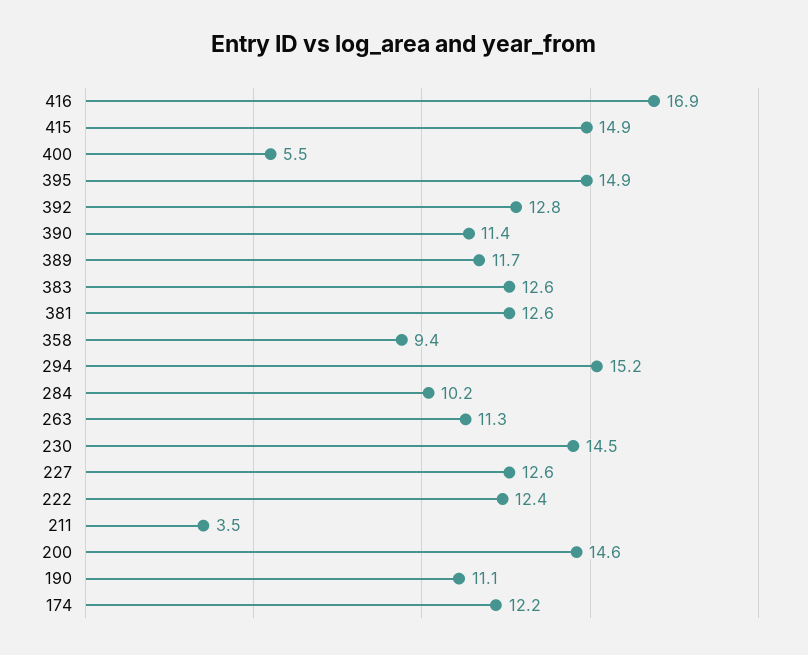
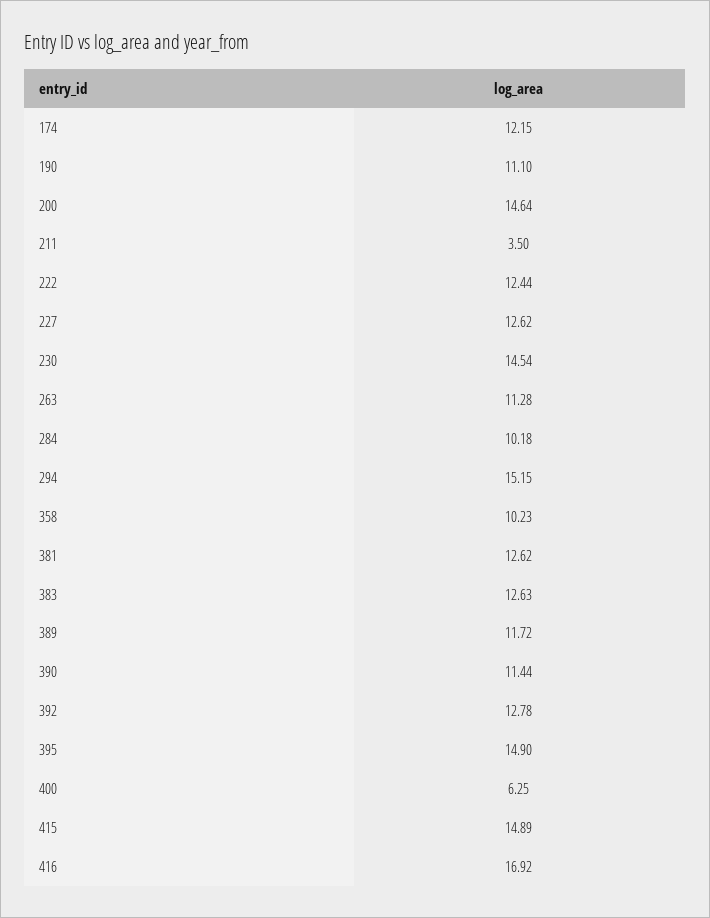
400: 5.5 -> 6.25
358: 9.4 -> 10.23

